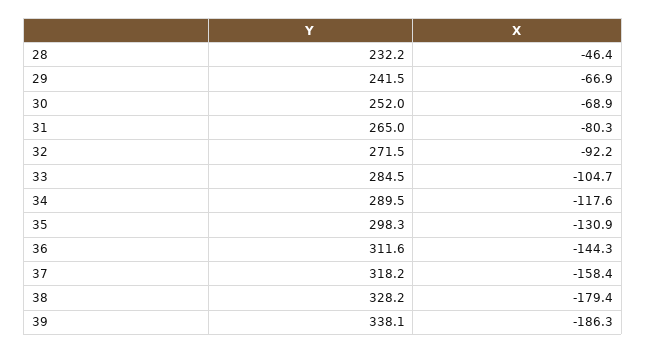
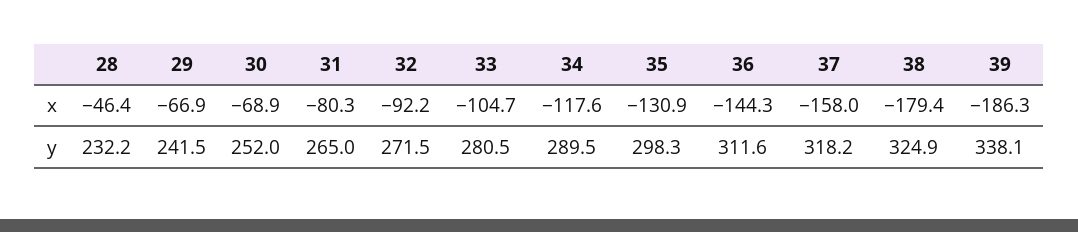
Y, 33: 284.5 -> 280.5
X, 37: -158.4 -> -158
Y, 38: 328.2 -> 324.9

